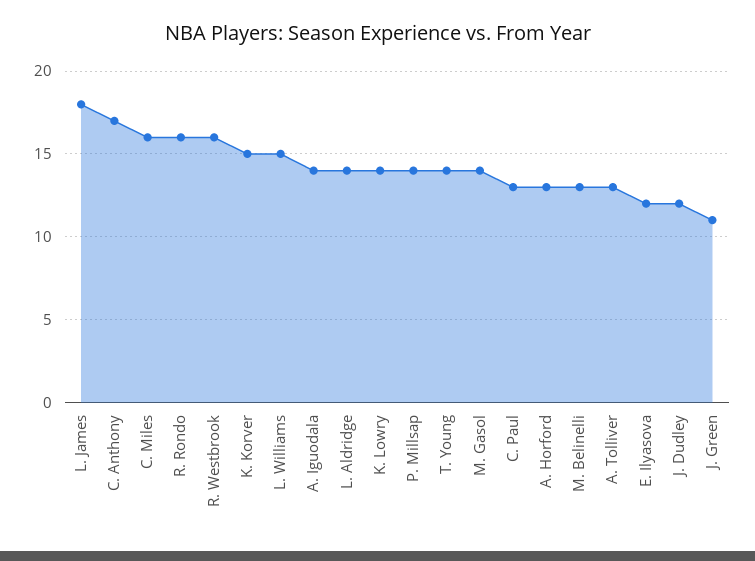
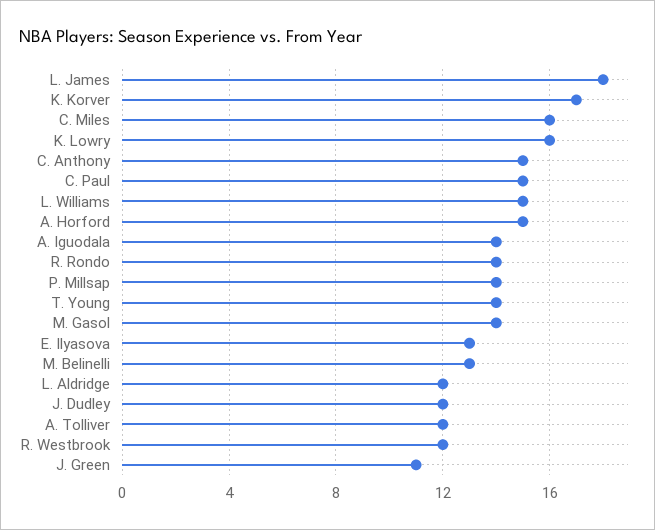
C. Anthony: 17 -> 15
R. Rondo: 16 -> 14
R. Westbrook: 16 -> 12
K. Korver: 15 -> 17
L. Aldridge: 14 -> 12
K. Lowry: 14 -> 16
C. Paul: 13 -> 15
A. Horford: 13 -> 15
A. Tolliver: 13 -> 12
E. Ilyasova: 12 -> 13

